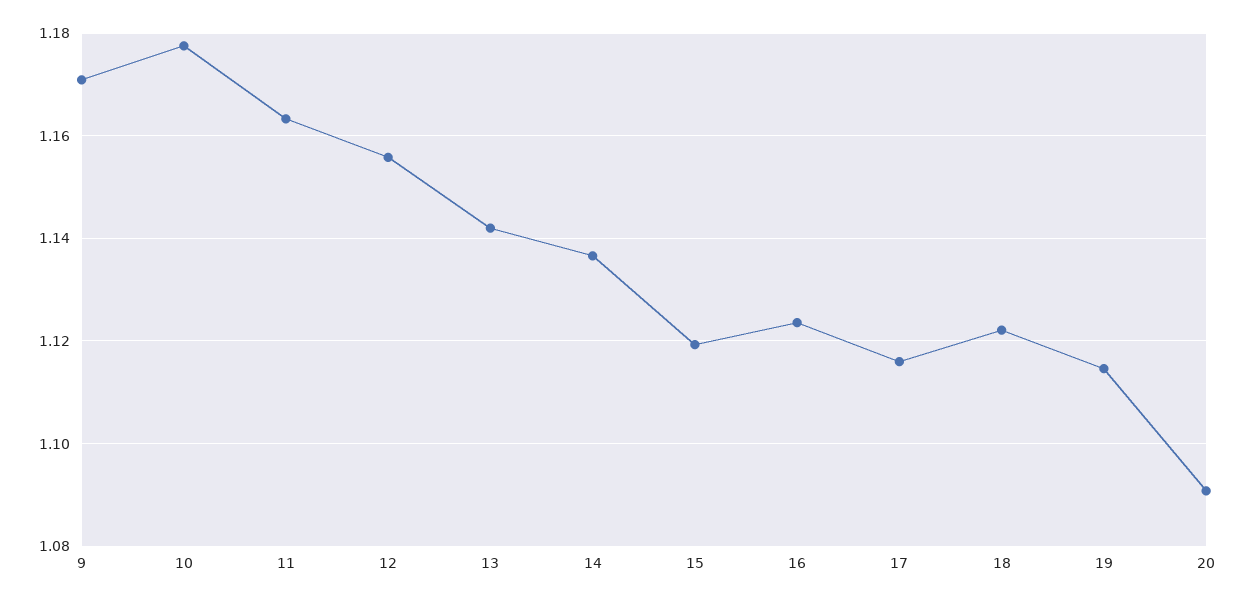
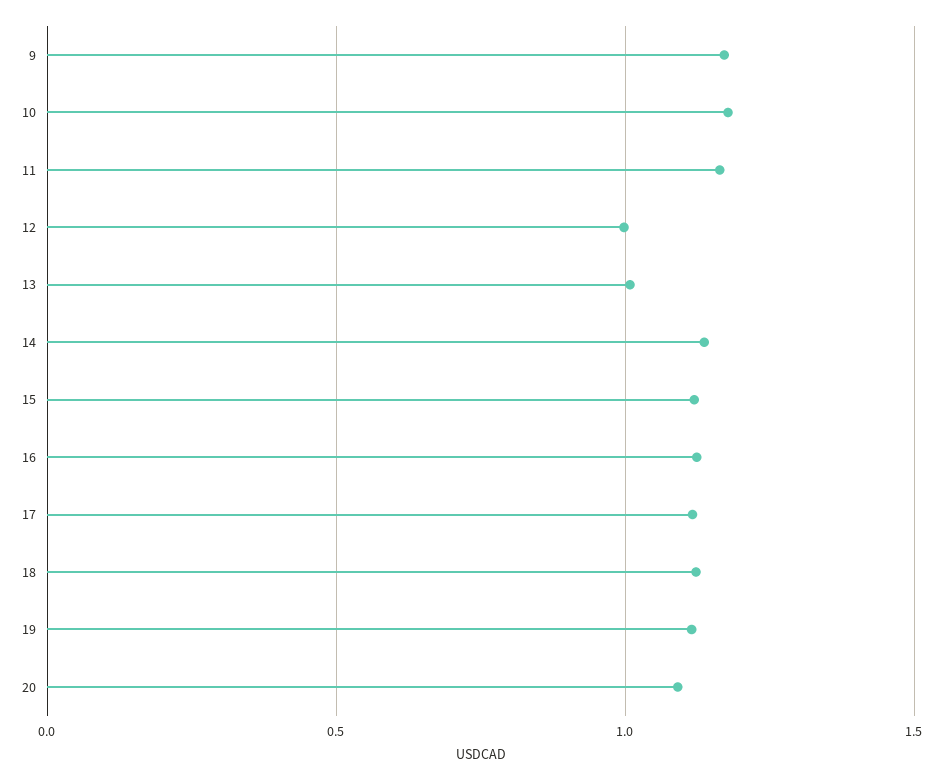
12: 1.156 -> 1
13: 1.142 -> 1

